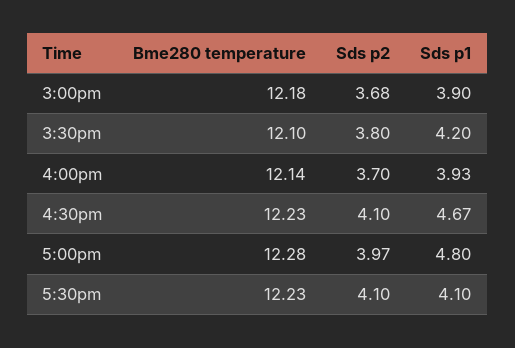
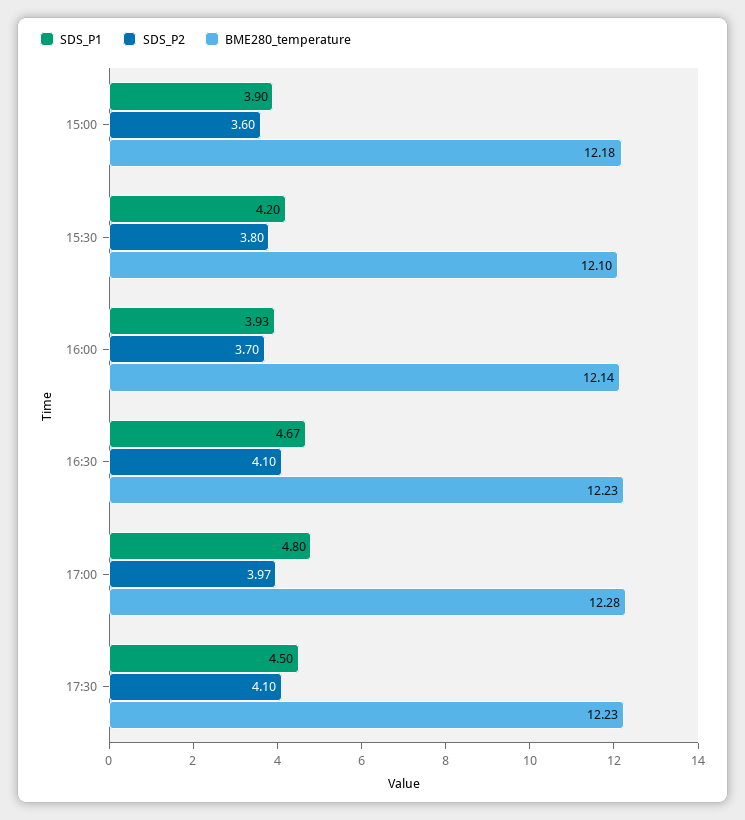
Sds p2, 3:00pm: 3.68 -> 3.6
Sds p1, 5:30pm: 4.1 -> 4.5

